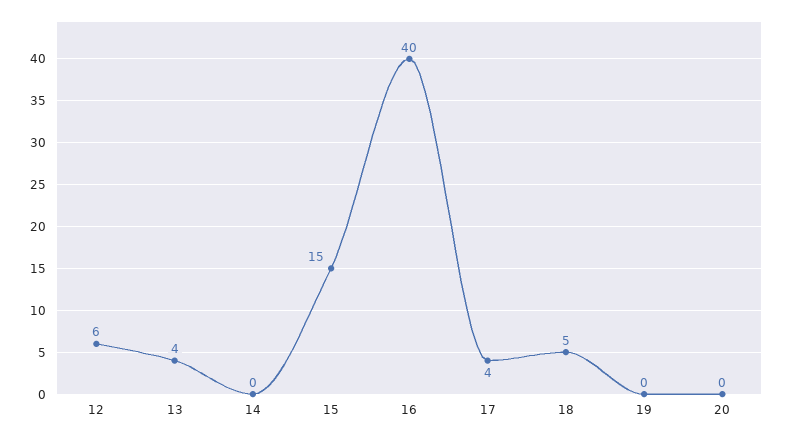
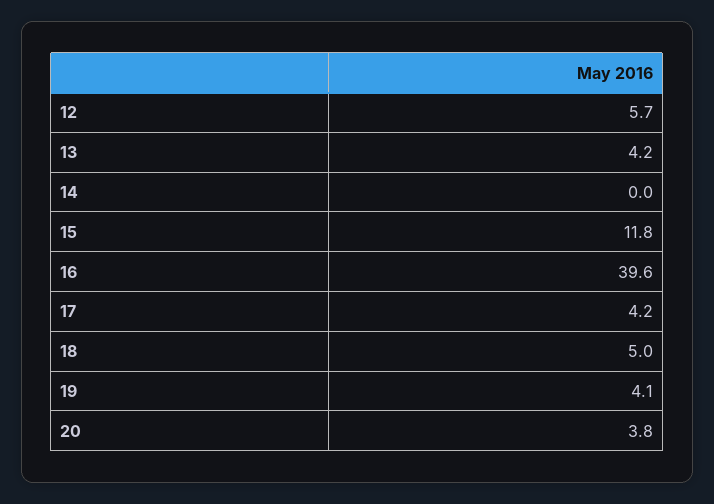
15: 15 -> 11.8
19: 0 -> 4.1
20: 0 -> 3.8

